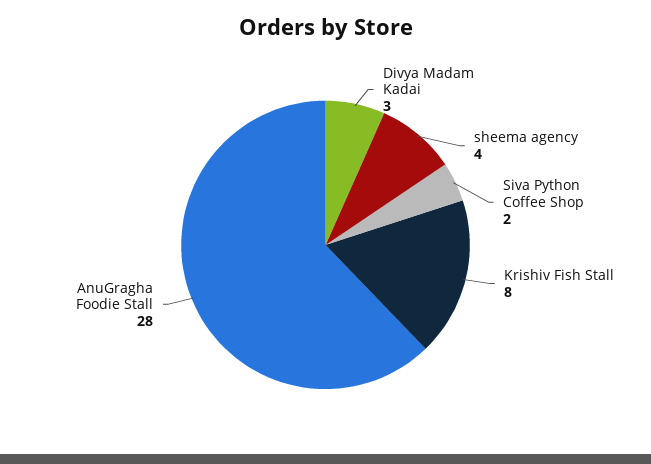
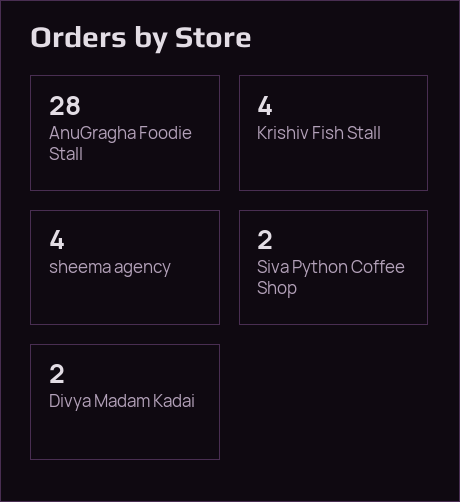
Divya Madam Kadai: 3 -> 2
Krishiv Fish Stall: 8 -> 4

